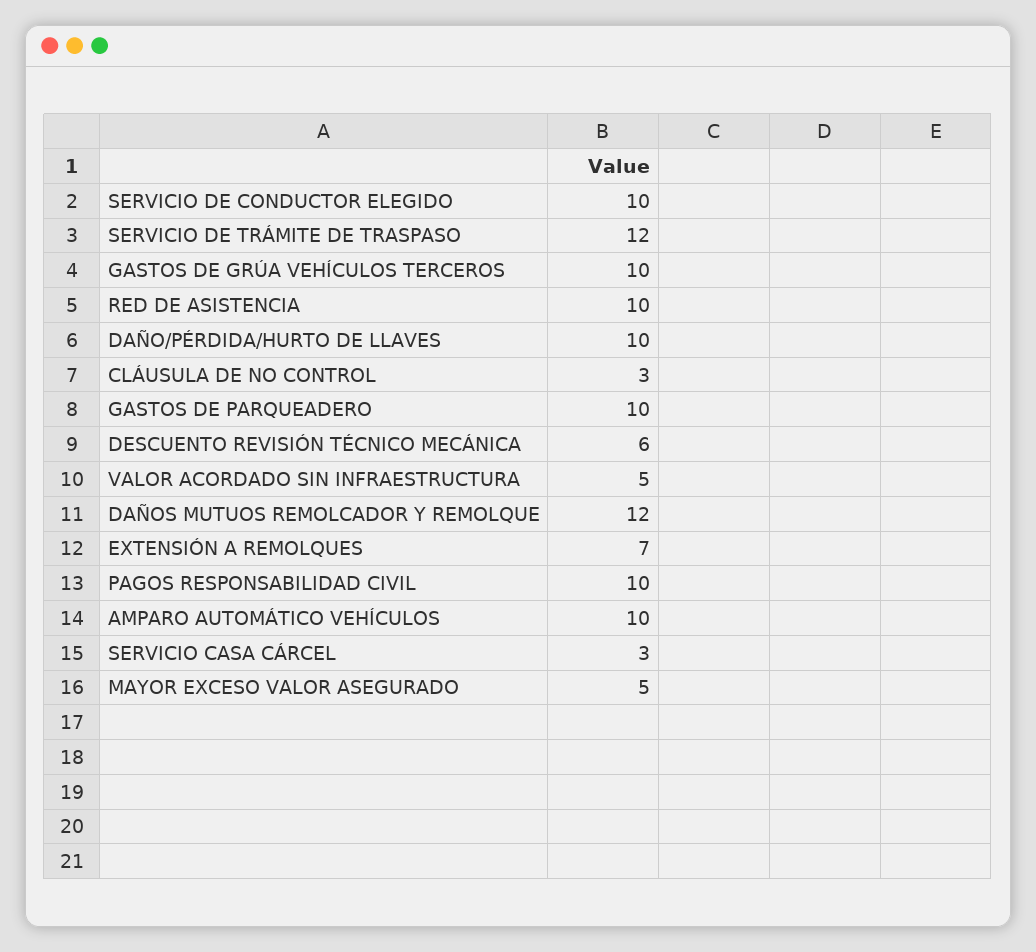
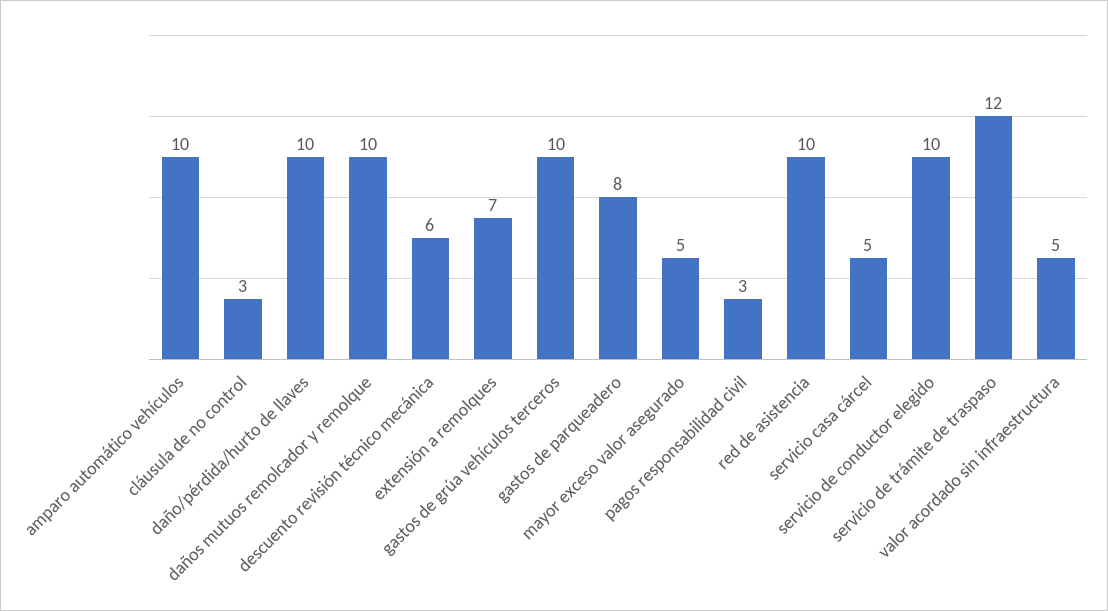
GASTOS DE PARQUEADERO: 10 -> 8
DAÑOS MUTUOS REMOLCADOR Y REMOLQUE: 12 -> 10
PAGOS RESPONSABILIDAD CIVIL: 10 -> 3
SERVICIO CASA CÁRCEL: 3 -> 5

